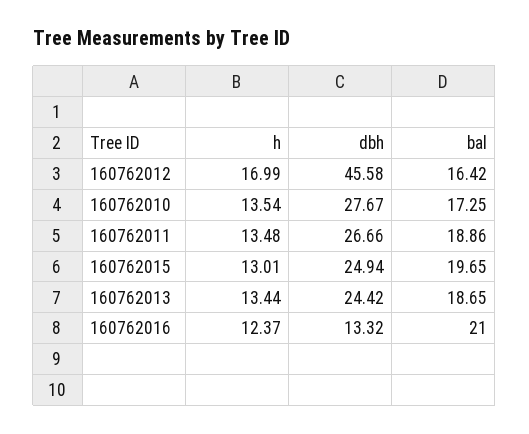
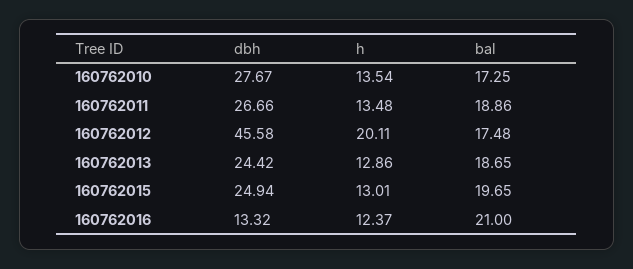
h, 160762012: 16.99 -> 20.11
bal, 160762012: 16.42 -> 17.48
h, 160762013: 13.44 -> 12.86

